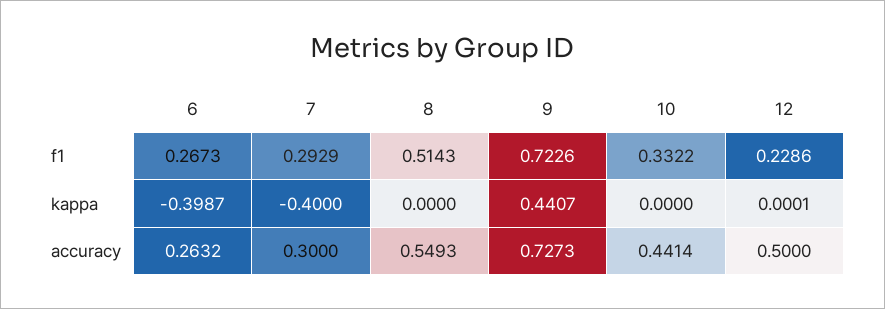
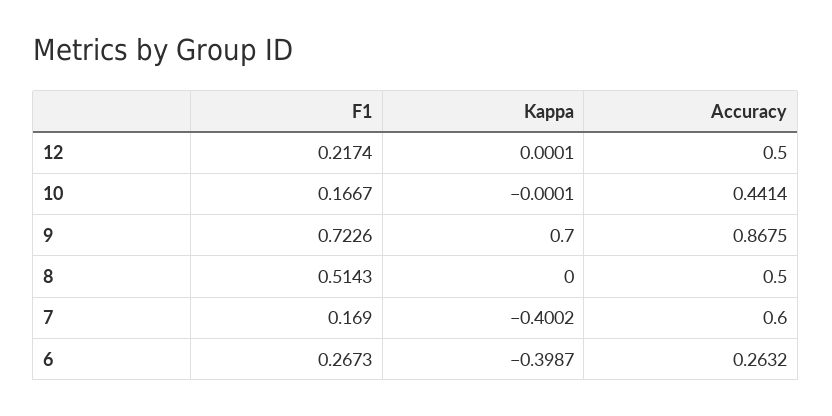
7, f1: 0.2929 -> 0.169
10, f1: 0.3322 -> 0.1667
12, f1: 0.2286 -> 0.2174
7, kappa: -0.4 -> -0.4002
9, kappa: 0.4407 -> 0.7
10, kappa: 0 -> -0.0001
7, accuracy: 0.3 -> 0.6
8, accuracy: 0.5493 -> 0.5
9, accuracy: 0.7273 -> 0.8675

